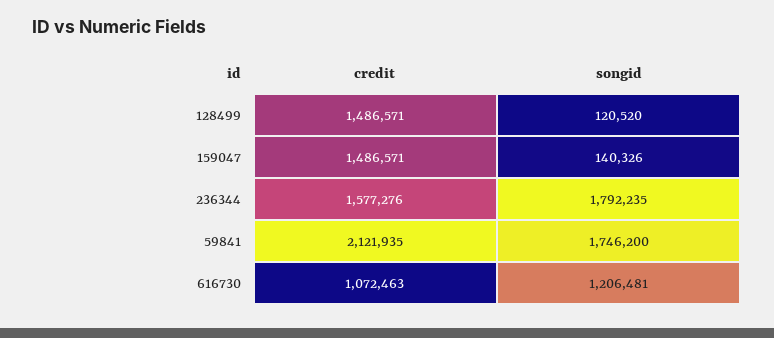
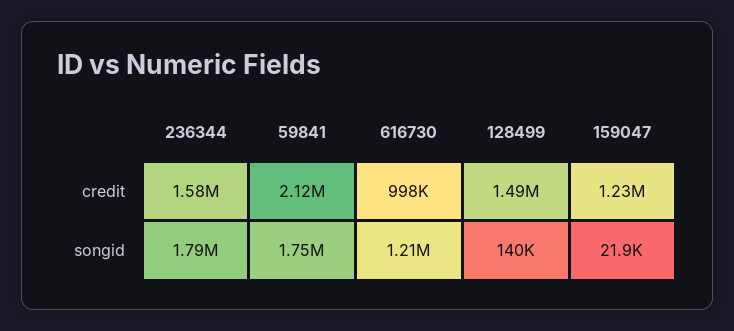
songid, 128499: 120520 -> 140000
credit, 159047: 1486571 -> 1230000
songid, 159047: 140326 -> 21900
credit, 616730: 1072463 -> 998000

